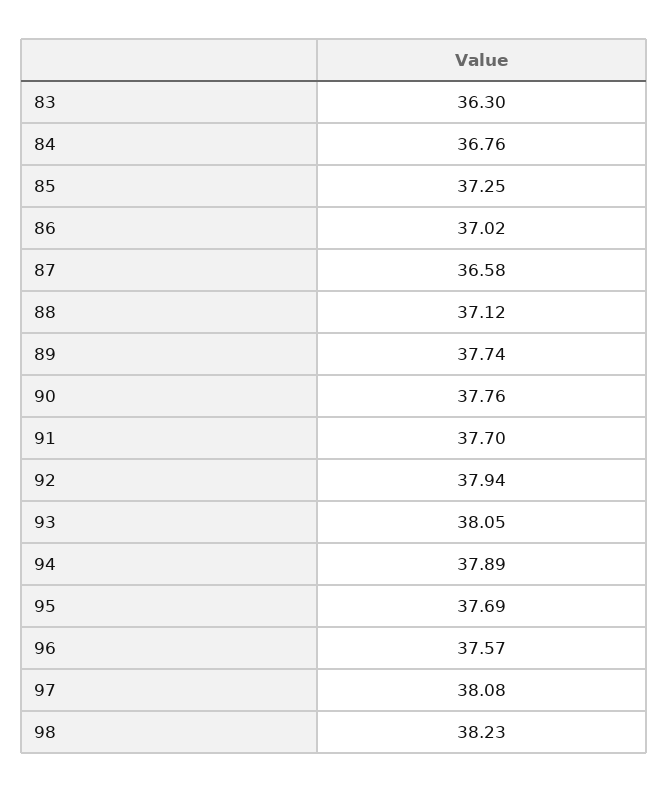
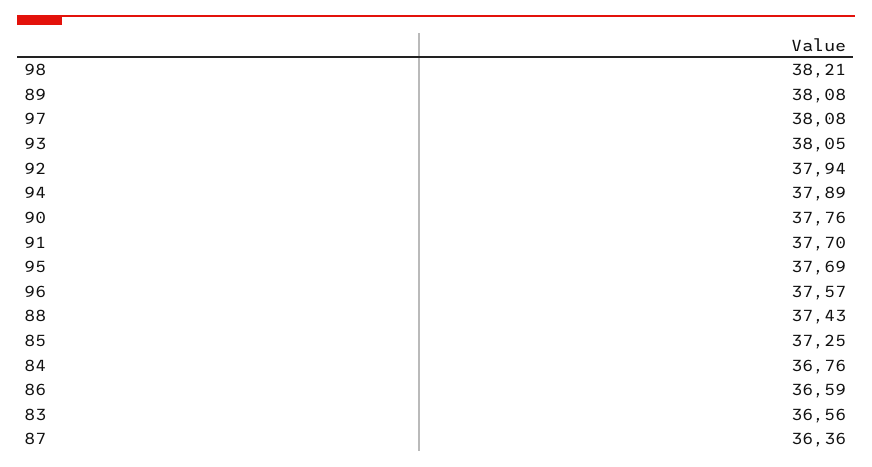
83: 36.3 -> 36.56
86: 37.02 -> 36.59
87: 36.58 -> 36.36
88: 37.12 -> 37.43
89: 37.74 -> 38.08
98: 38.23 -> 38.21

